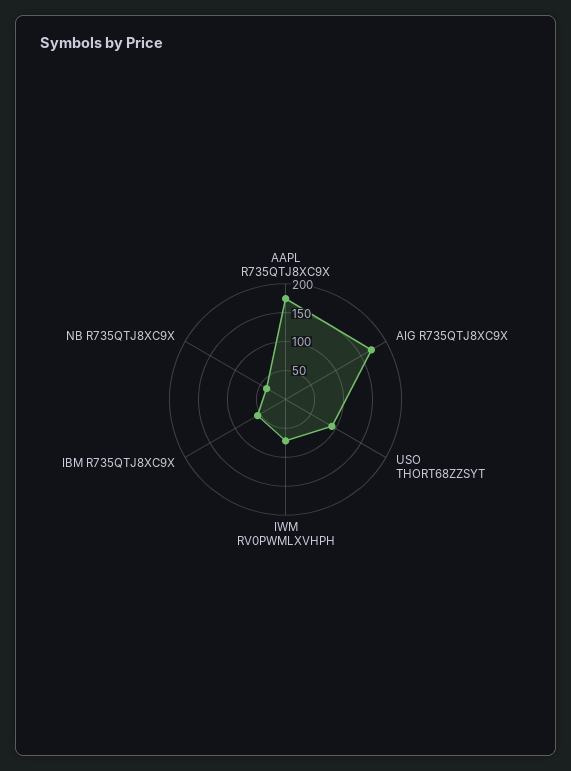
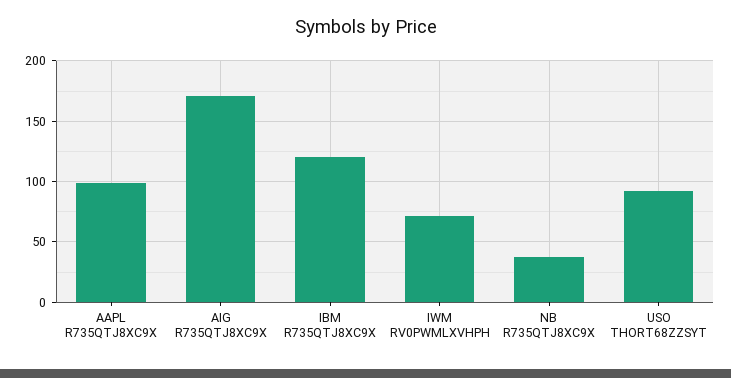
AAPL R735QTJ8XC9X: 175 -> 100
IBM R735QTJ8XC9X: 50 -> 120

